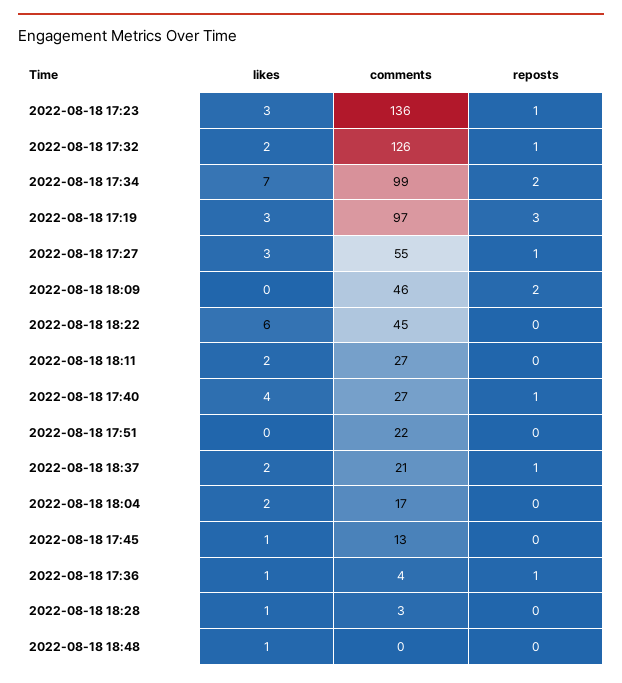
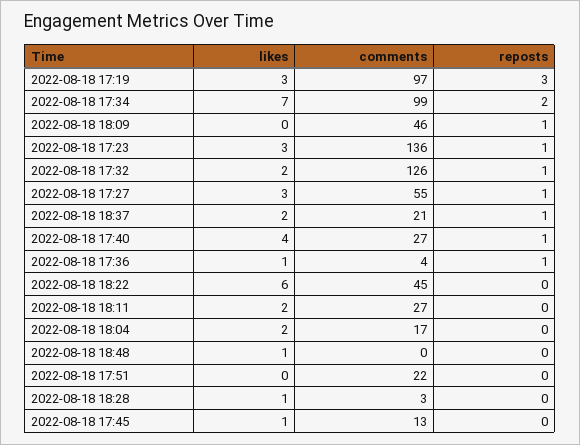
reposts, 2022-08-18 18:09: 2 -> 1

